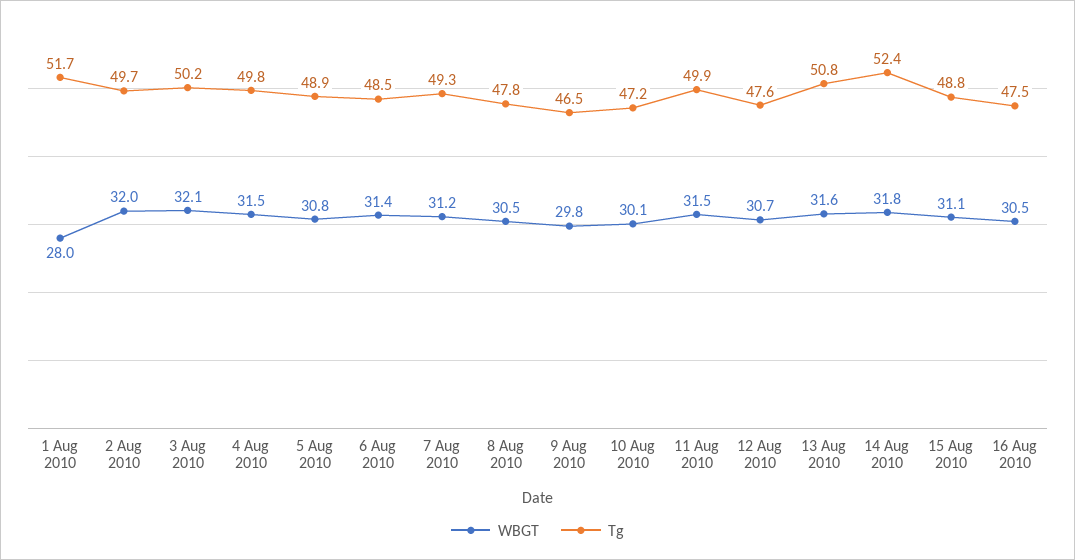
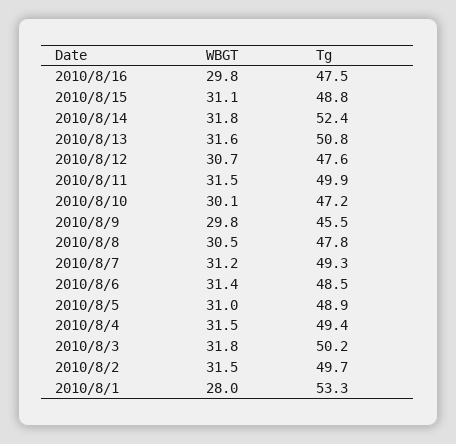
Tg, 1 Aug 2010: 51.7 -> 53.3
WBGT, 2 Aug 2010: 32 -> 31.5
WBGT, 3 Aug 2010: 32.1 -> 31.8
Tg, 4 Aug 2010: 49.8 -> 49.4
WBGT, 5 Aug 2010: 30.8 -> 31
Tg, 9 Aug 2010: 46.5 -> 45.5
WBGT, 16 Aug 2010: 30.5 -> 29.8

